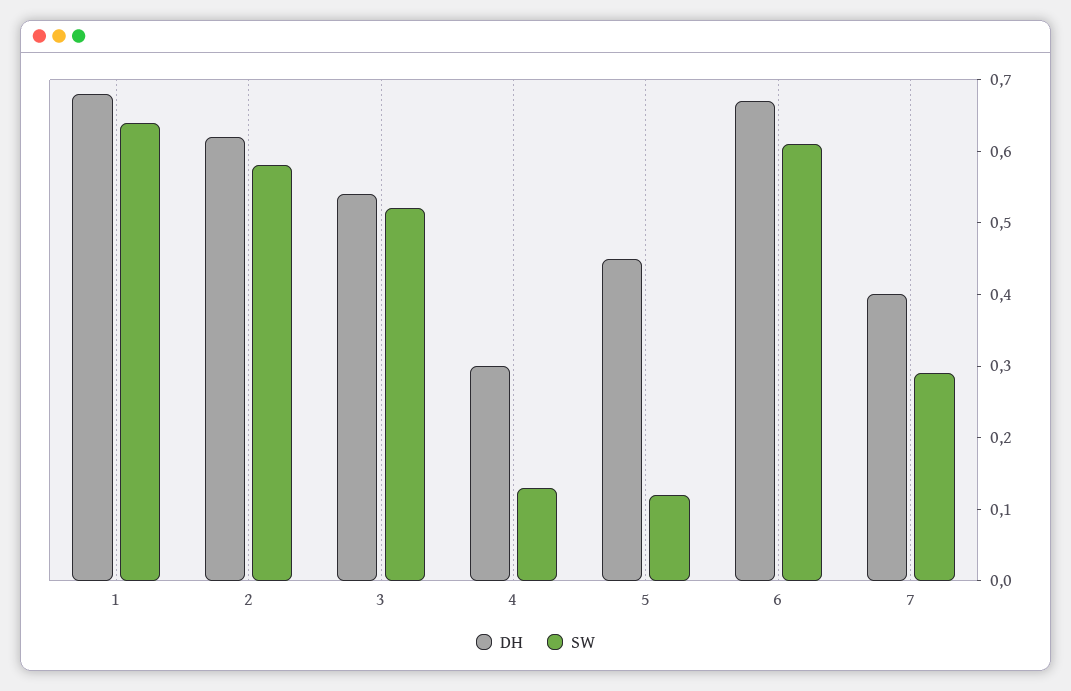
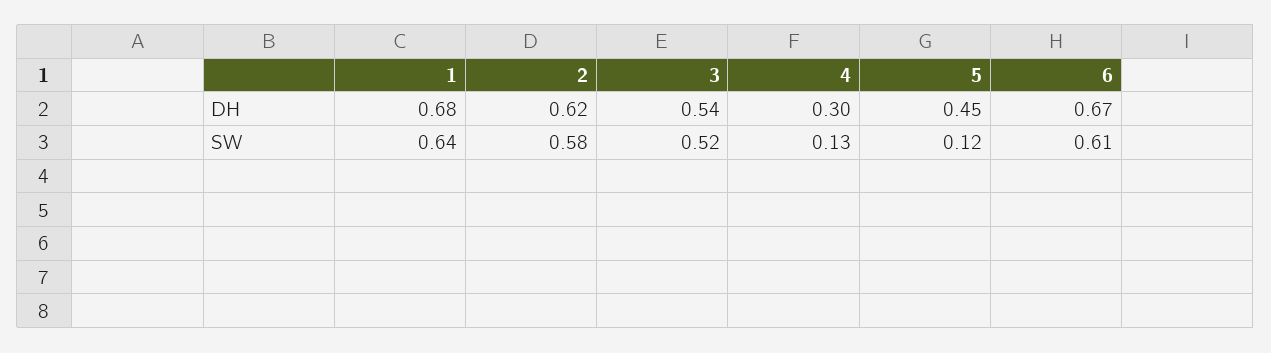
DH, 7: 0.4 -> none
SW, 7: 0.3 -> none

